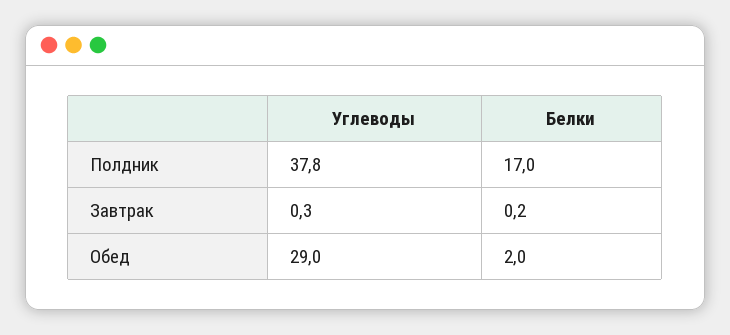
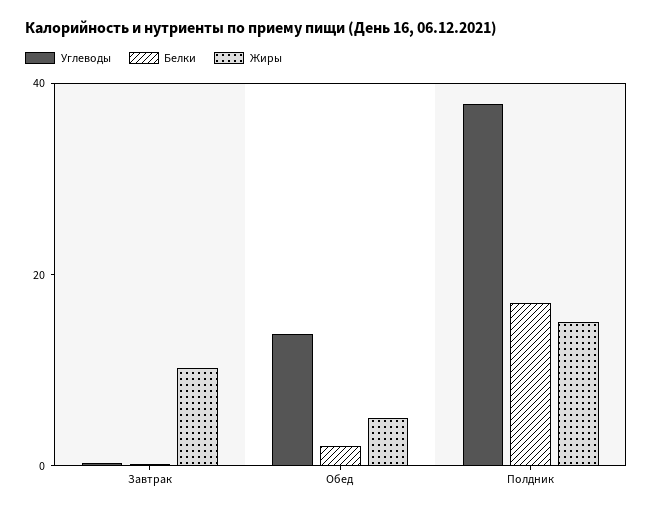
Углеводы, Обед: 29 -> 15
Жиры, Завтрак: none -> 10
Жиры, Обед: none -> 5
Жиры, Полдник: none -> 15

